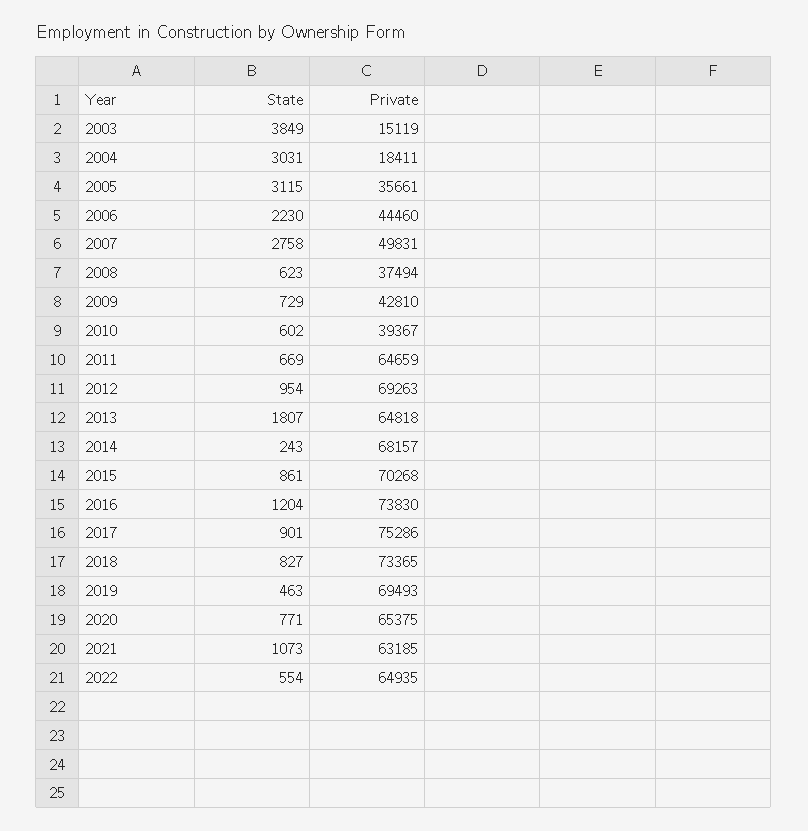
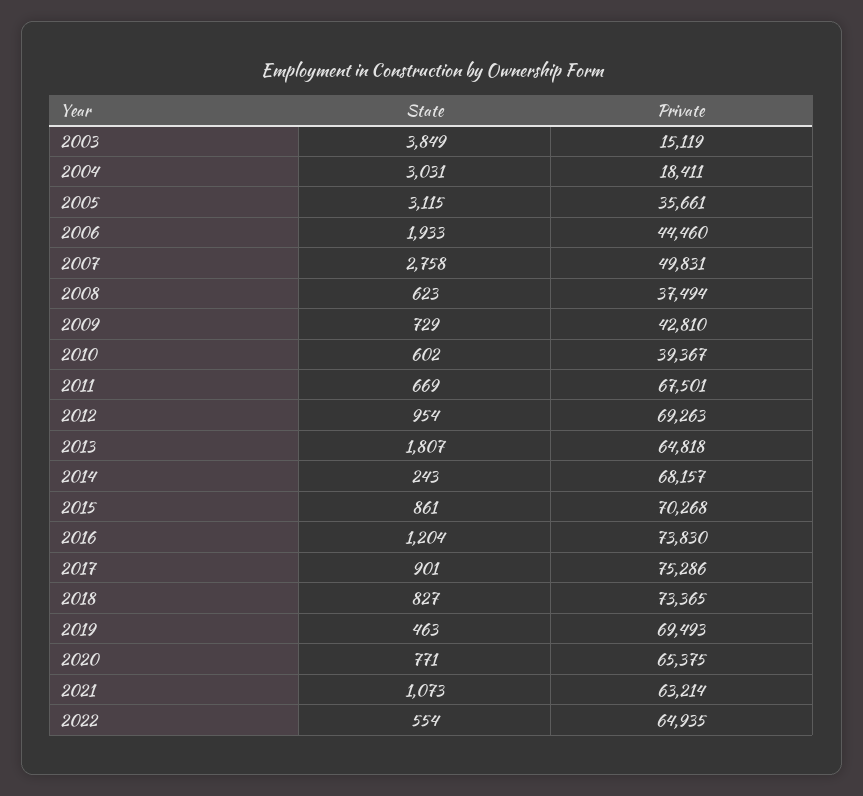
State, 2006: 2230 -> 1933
Private, 2011: 64659 -> 67501
Private, 2021: 63185 -> 63214

